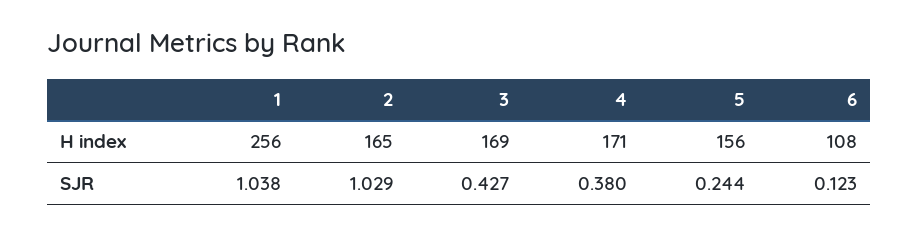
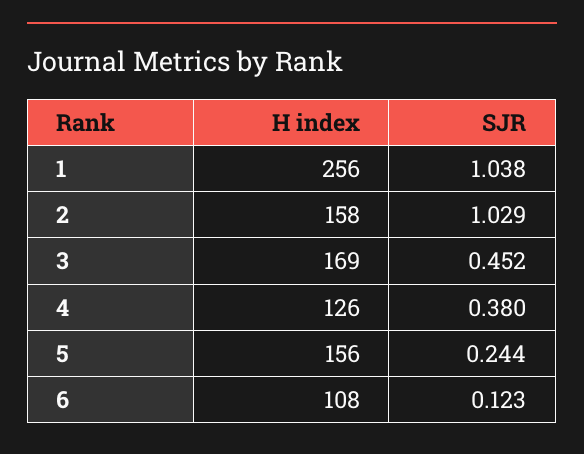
2, H index: 165 -> 158
4, H index: 171 -> 126
3, SJR: 0.427 -> 0.452

